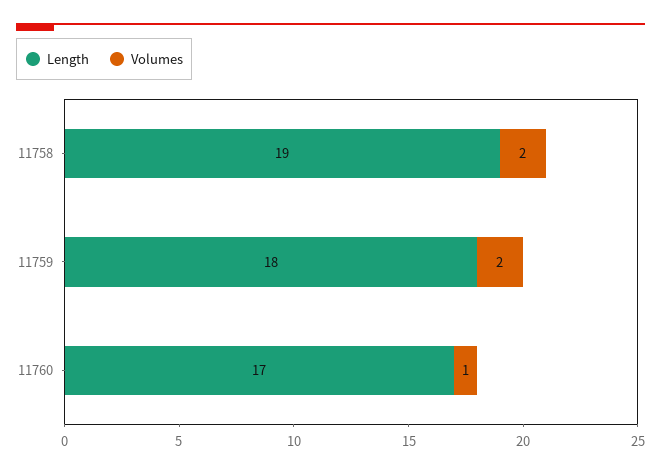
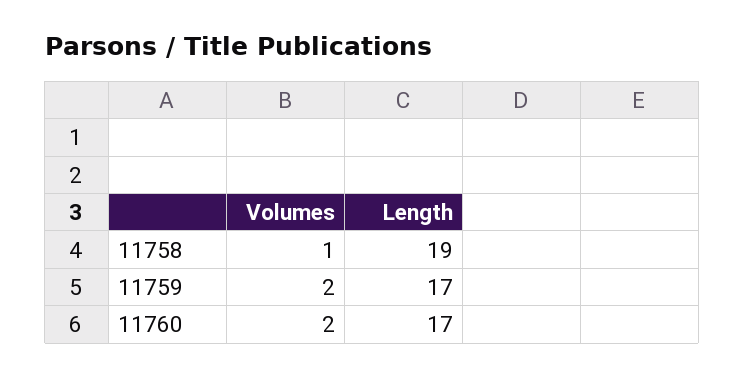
Volumes, 11758: 2 -> 1
Length, 11759: 18 -> 17
Volumes, 11760: 1 -> 2

